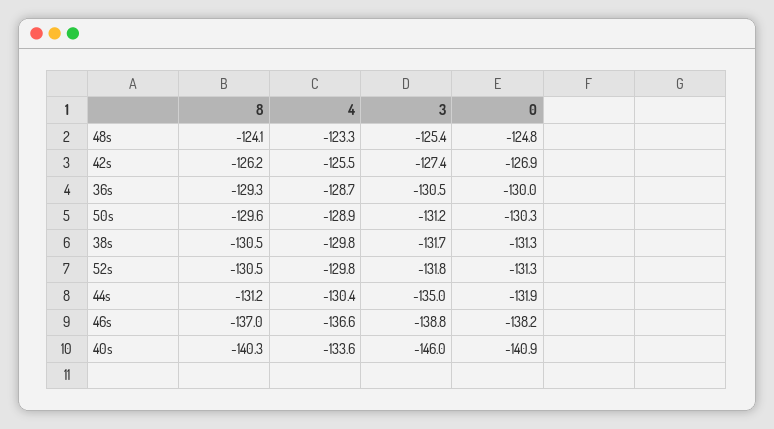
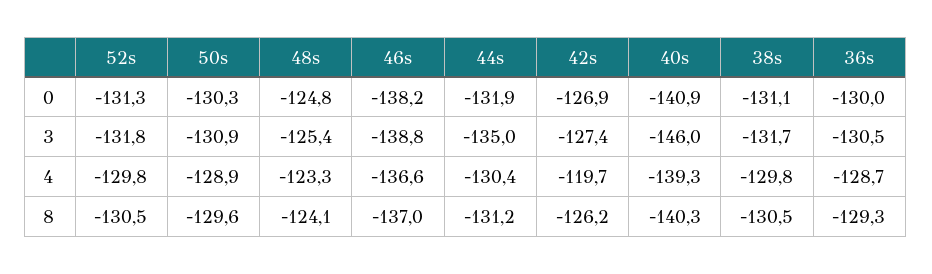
4, 42s: -125.5 -> -119.7
3, 50s: -131.2 -> -130.9
0, 38s: -131.3 -> -131.1
4, 40s: -133.6 -> -139.3

